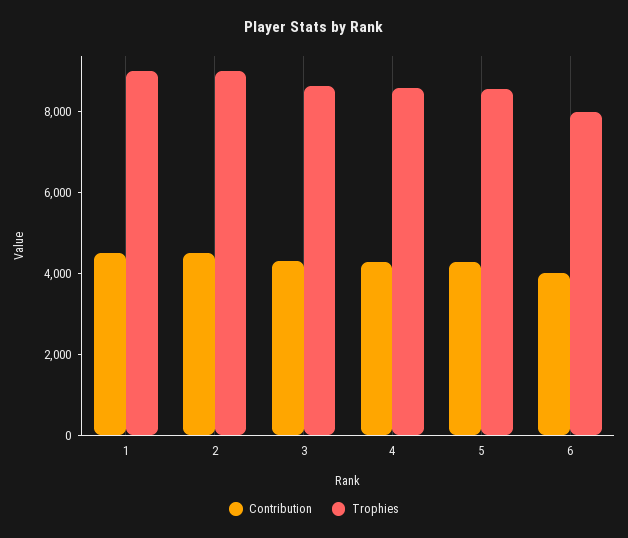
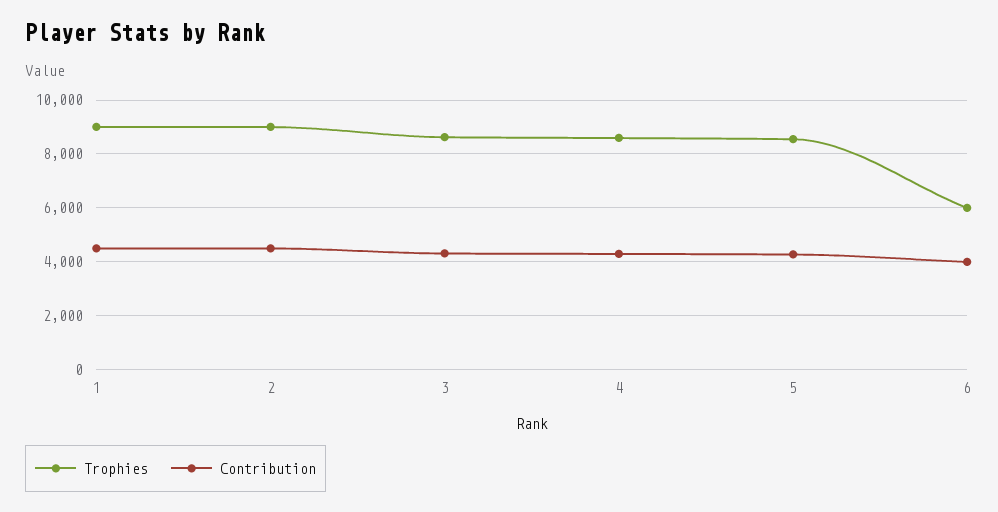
Trophies, 6: 8000 -> 6000

